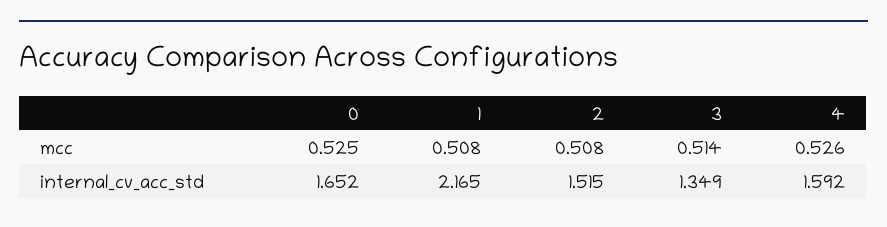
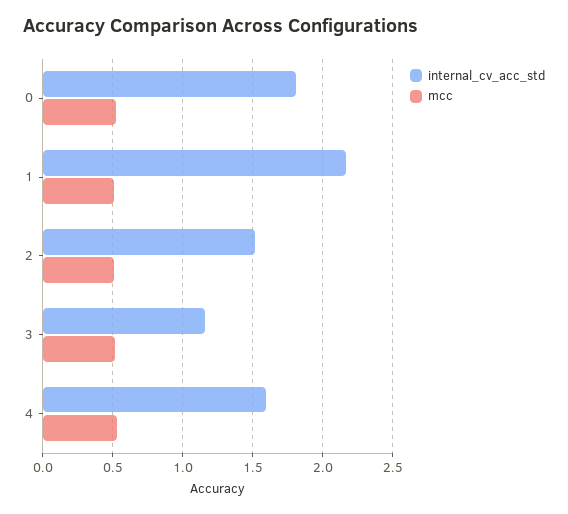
internal_cv_acc_std, 0: 1.652 -> 1.8
internal_cv_acc_std, 3: 1.349 -> 1.15

